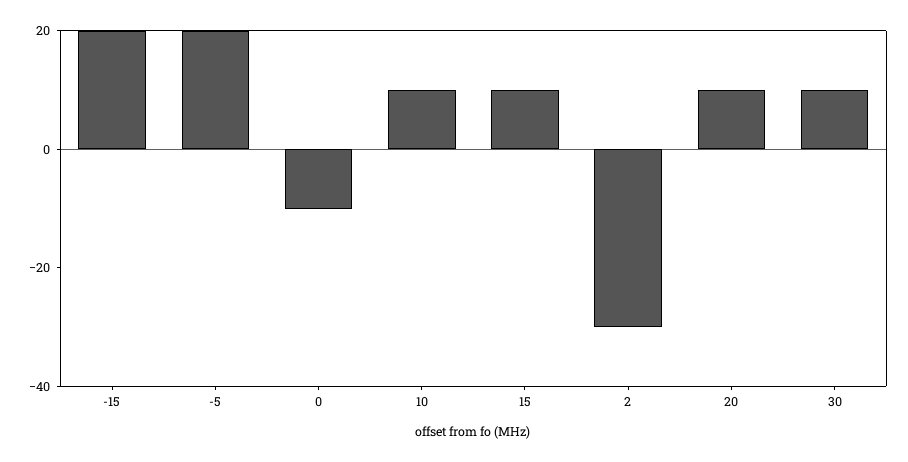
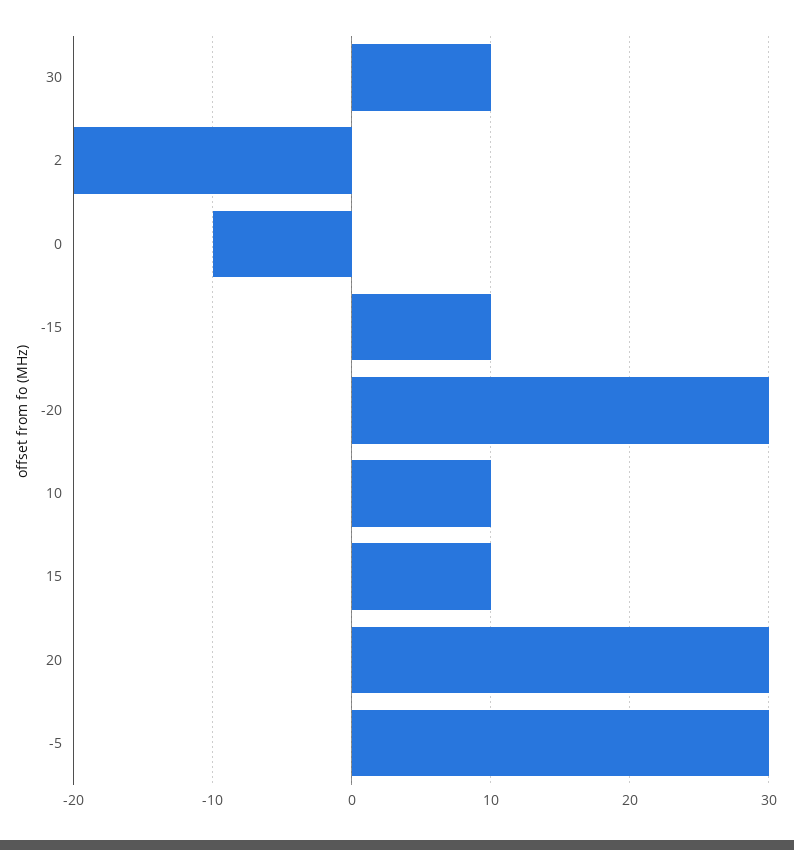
-15: 20 -> 10
-5: 20 -> 30
2: -30 -> -20
20: 10 -> 30
-20: none -> 30

